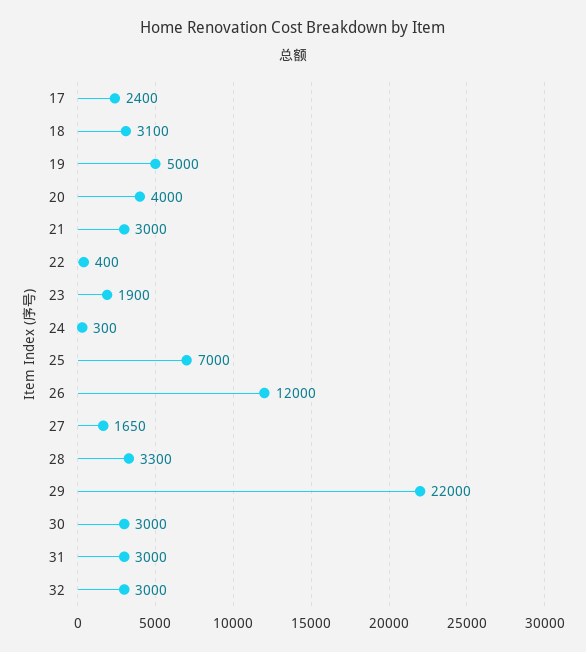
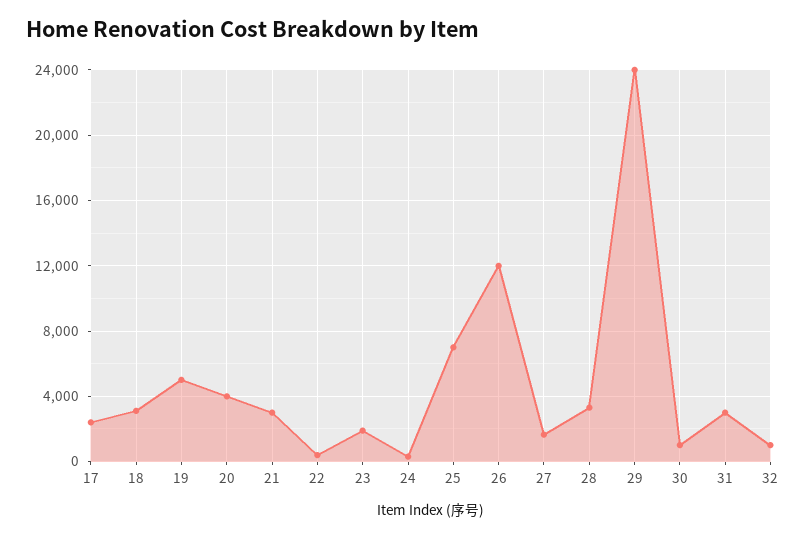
29: 22000 -> 24000
30: 3000 -> 1000
32: 3000 -> 1000

